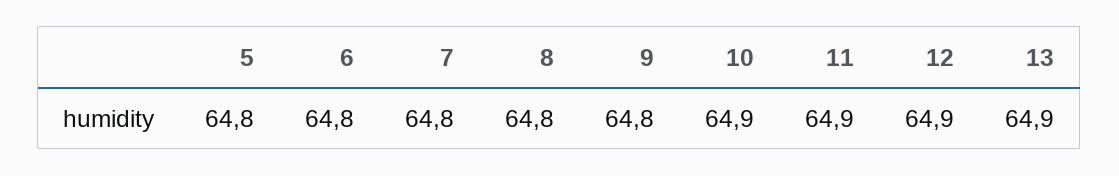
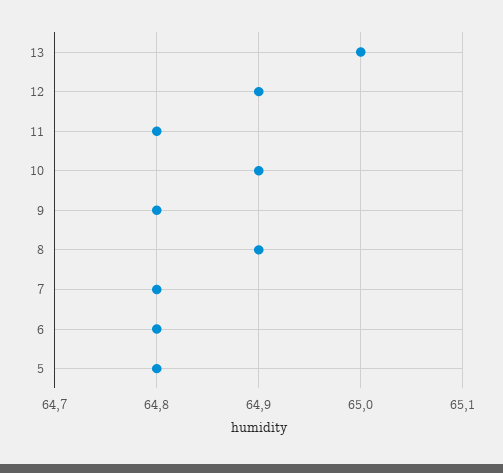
8: 64.8 -> 64.9
11: 64.9 -> 64.8
13: 64.9 -> 65

